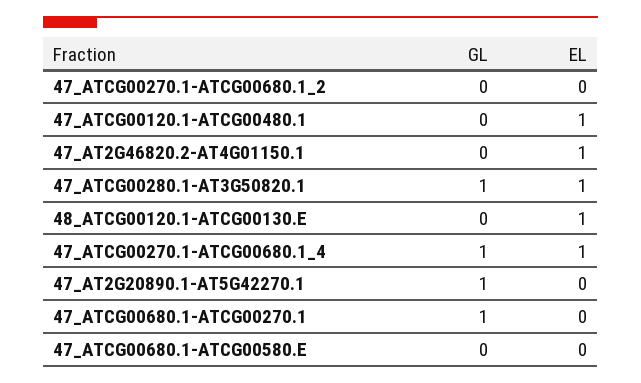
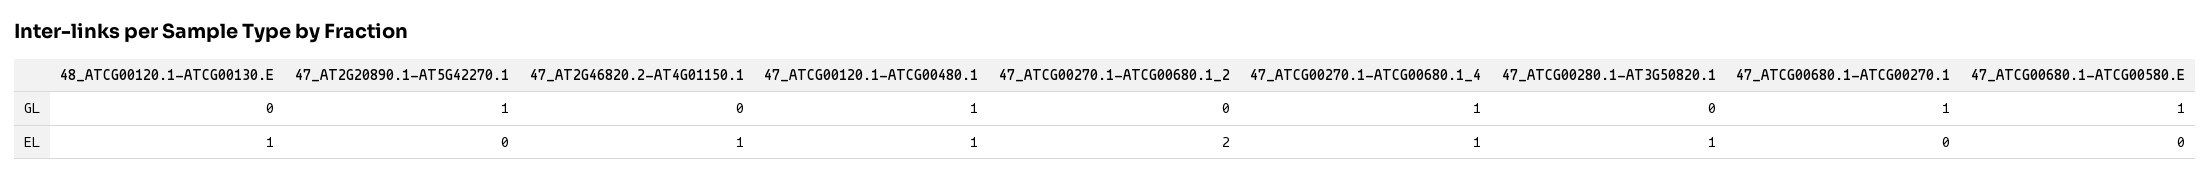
EL, 47_ATCG00270.1-ATCG00680.1_2: 0 -> 2
GL, 47_ATCG00120.1-ATCG00480.1: 0 -> 1
GL, 47_ATCG00280.1-AT3G50820.1: 1 -> 0
GL, 47_ATCG00680.1-ATCG00580.E: 0 -> 1

